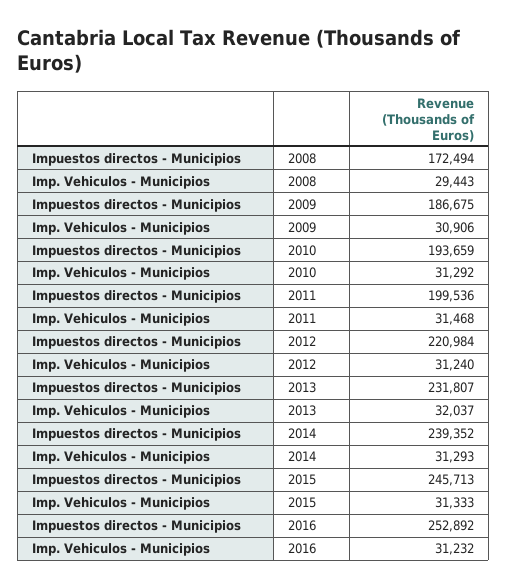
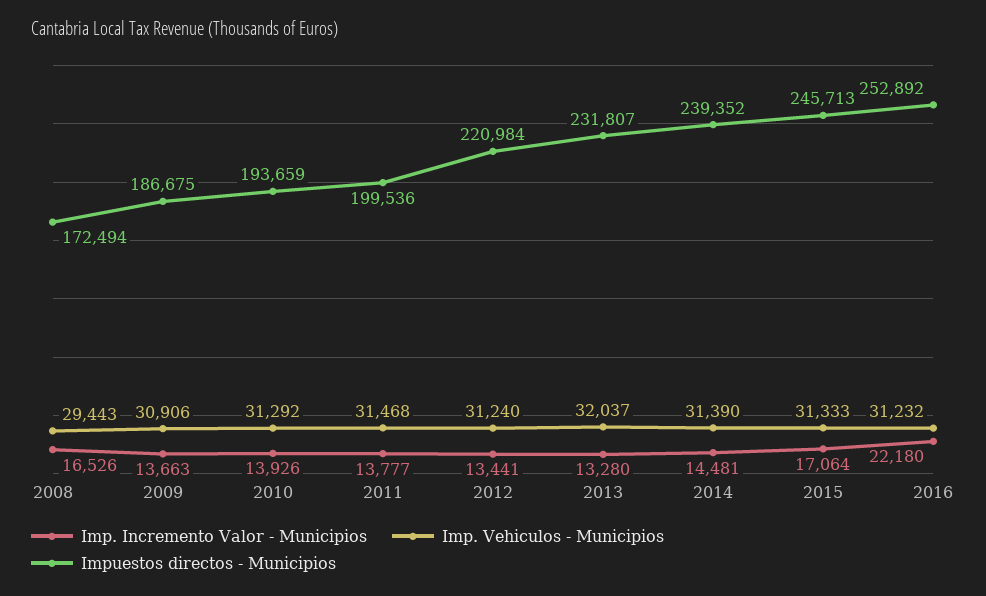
Imp. Vehiculos - Municipios, 2014: 31293 -> 31390
Imp. Incremento Valor - Municipios, 2008: none -> 16526
Imp. Incremento Valor - Municipios, 2009: none -> 13663
Imp. Incremento Valor - Municipios, 2010: none -> 13926
Imp. Incremento Valor - Municipios, 2011: none -> 13777
Imp. Incremento Valor - Municipios, 2012: none -> 13441
Imp. Incremento Valor - Municipios, 2013: none -> 13280
Imp. Incremento Valor - Municipios, 2014: none -> 14481
Imp. Incremento Valor - Municipios, 2015: none -> 17064
Imp. Incremento Valor - Municipios, 2016: none -> 22180

